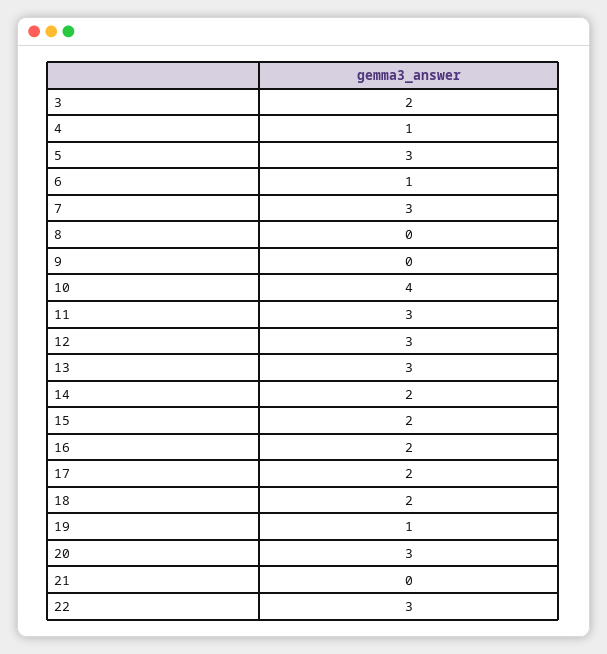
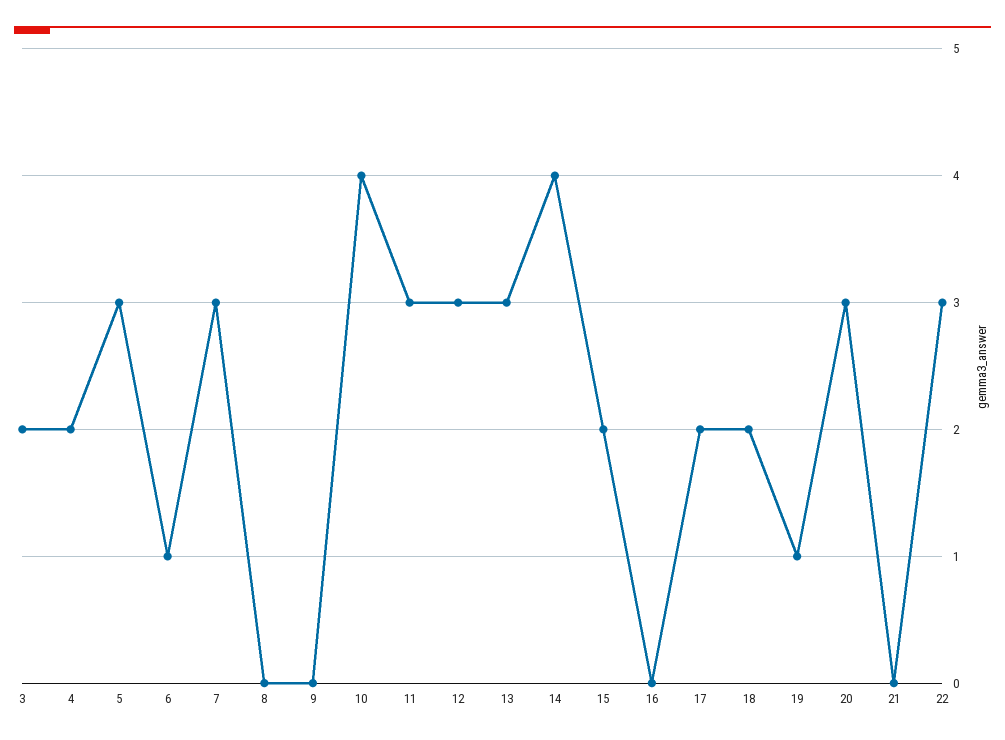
4: 1 -> 2
14: 2 -> 4
16: 2 -> 0

